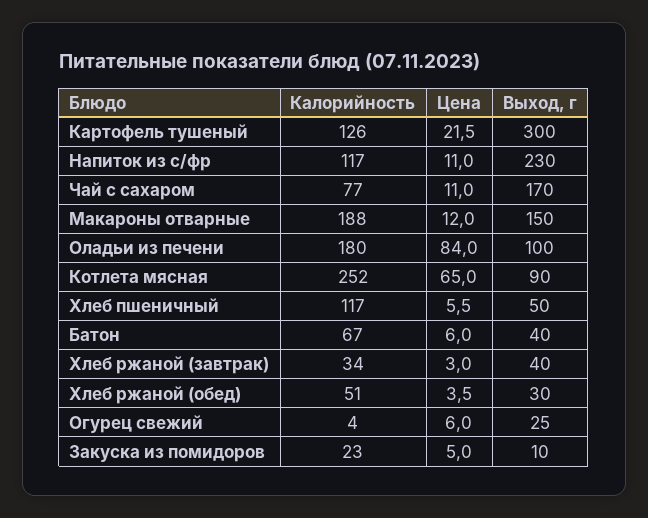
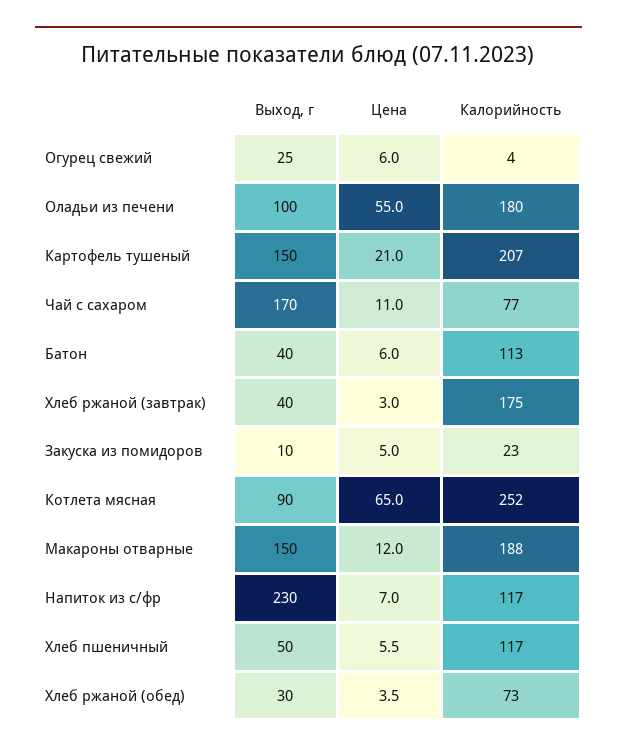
Калорийность, Картофель тушеный: 126 -> 207
Цена, Картофель тушеный: 21.5 -> 21
Выход, г, Картофель тушеный: 300 -> 150
Цена, Напиток из с/фр: 11 -> 7
Цена, Оладьи из печени: 84 -> 55
Калорийность, Батон: 67 -> 113
Калорийность, Хлеб ржаной (завтрак): 34 -> 175
Калорийность, Хлеб ржаной (обед): 51 -> 73

